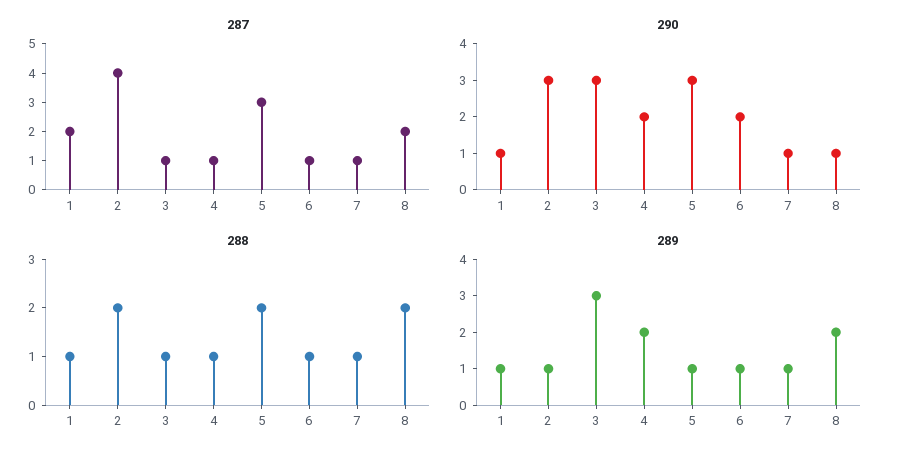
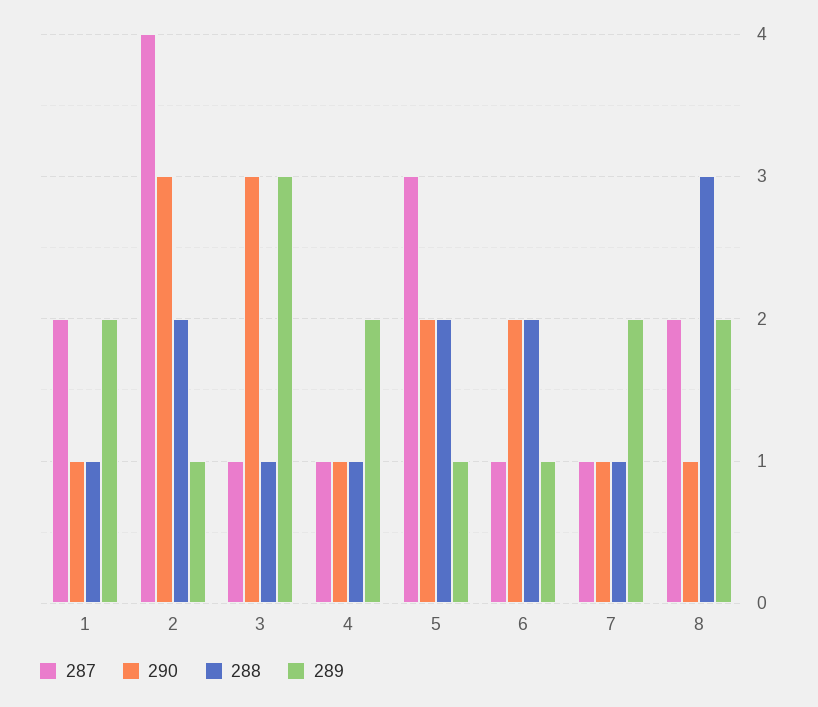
290, 4: 2 -> 1
290, 5: 3 -> 2
288, 6: 1 -> 2
288, 8: 2 -> 3
289, 1: 1 -> 2
289, 7: 1 -> 2

